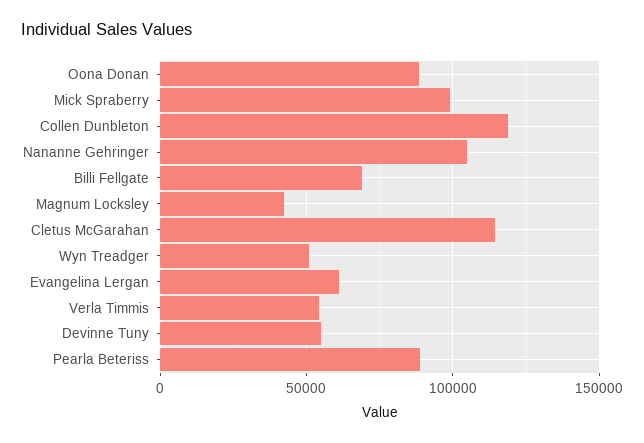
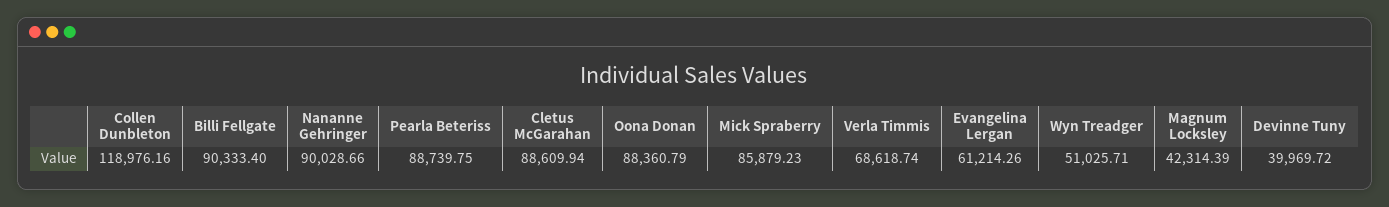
Mick Spraberry: 100000 -> 85879.23
Nananne Gehringer: 105000 -> 90028.66
Billi Fellgate: 70000 -> 90333.4
Cletus McGarahan: 115000 -> 88609.94
Verla Timmis: 55000 -> 68618.74
Devinne Tuny: 55000 -> 39969.72

